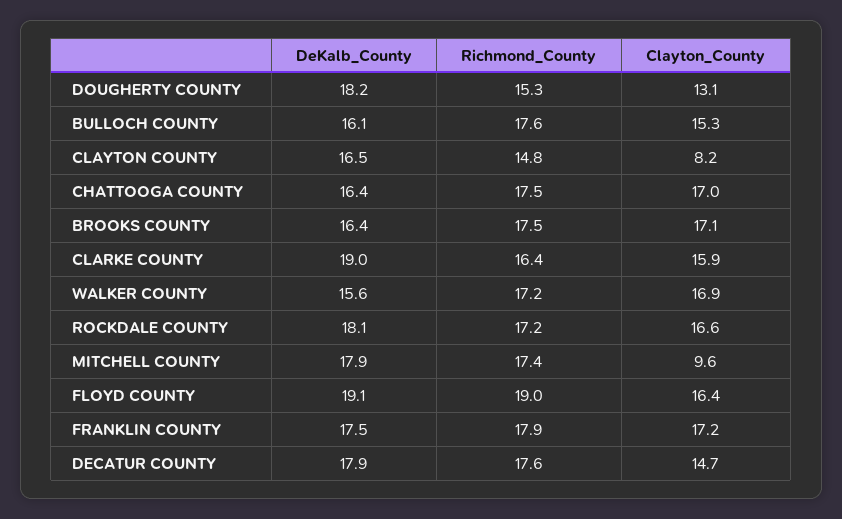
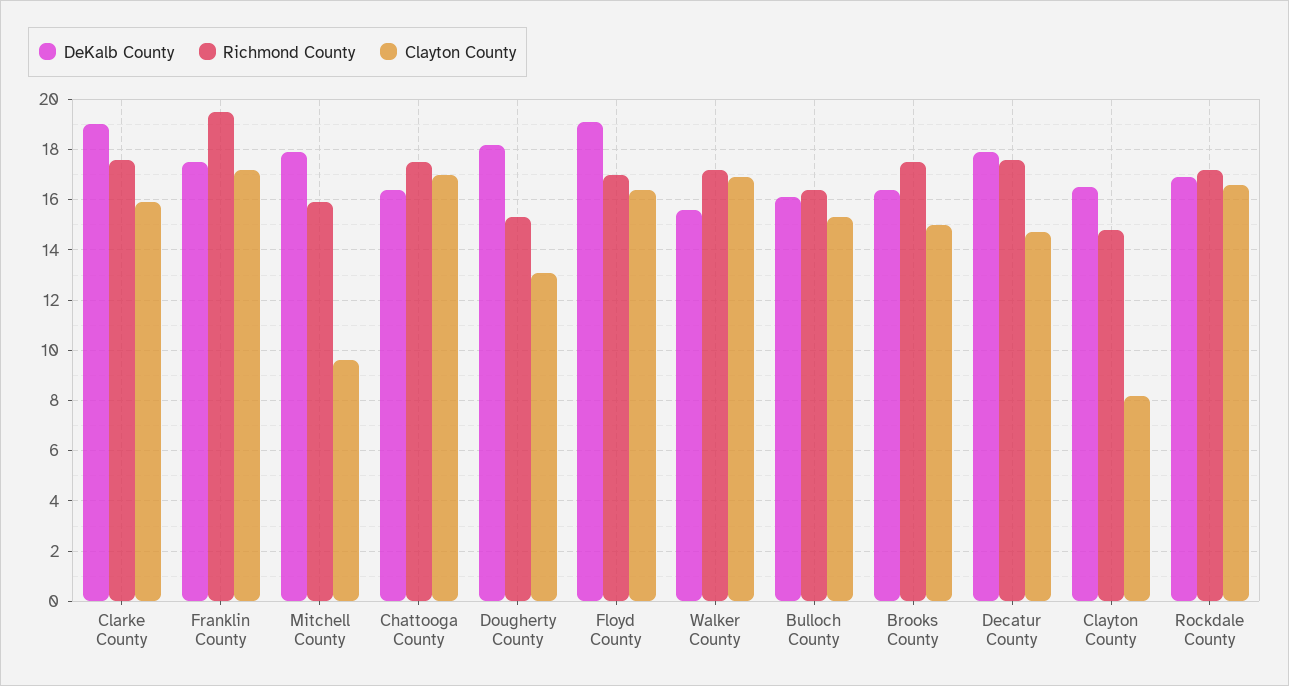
Richmond_County, BULLOCH COUNTY: 17.6 -> 16.5
Clayton_County, BROOKS COUNTY: 17.1 -> 15
Richmond_County, CLARKE COUNTY: 16.4 -> 17.5
DeKalb_County, ROCKDALE COUNTY: 18.1 -> 17
Richmond_County, MITCHELL COUNTY: 17.4 -> 16
Richmond_County, FLOYD COUNTY: 19 -> 17
Richmond_County, FRANKLIN COUNTY: 17.9 -> 19.5

